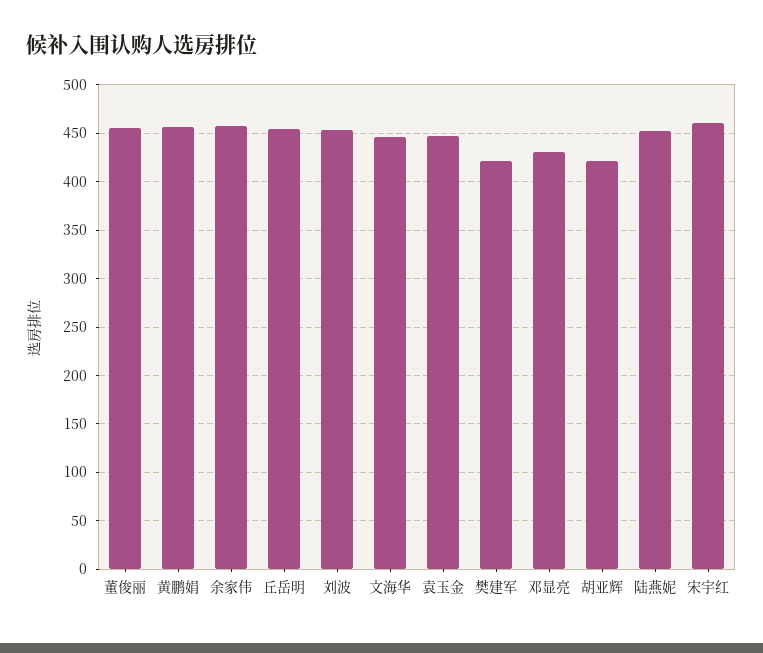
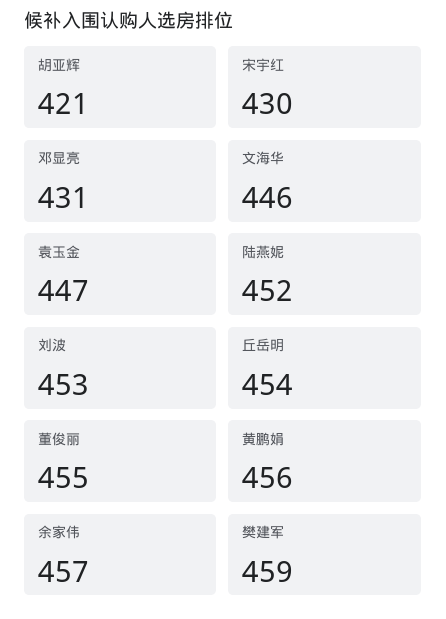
樊建军: 420 -> 459
宋宇红: 460 -> 430

